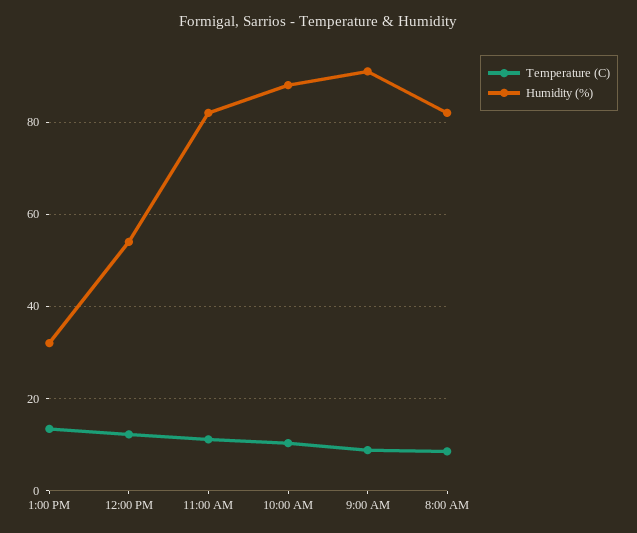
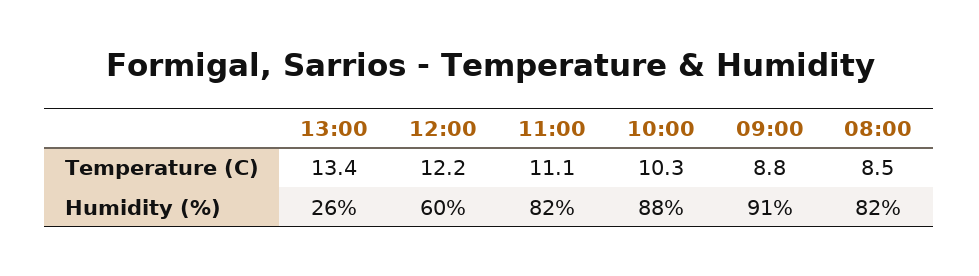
Humidity (%), 1:00 PM: 32 -> 26
Humidity (%), 12:00 PM: 54 -> 60

